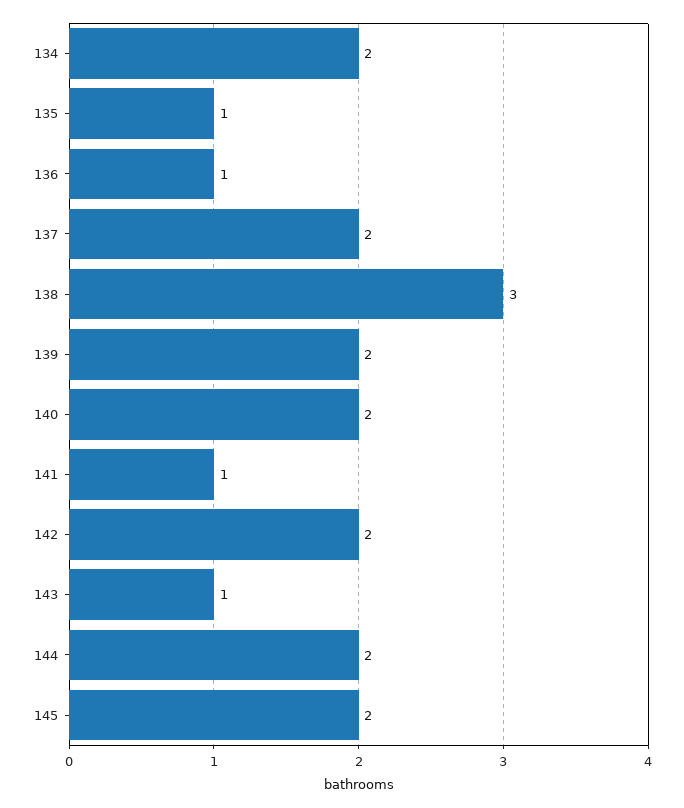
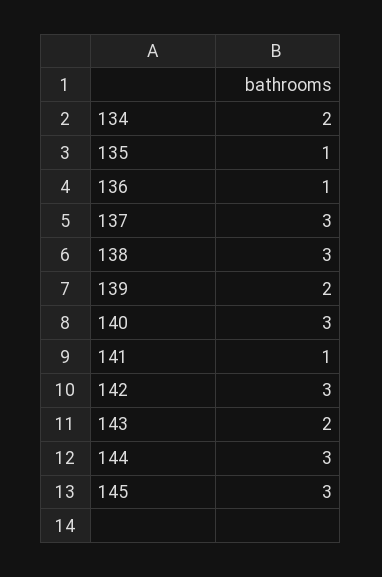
137: 2 -> 3
140: 2 -> 3
142: 2 -> 3
143: 1 -> 2
144: 2 -> 3
145: 2 -> 3

